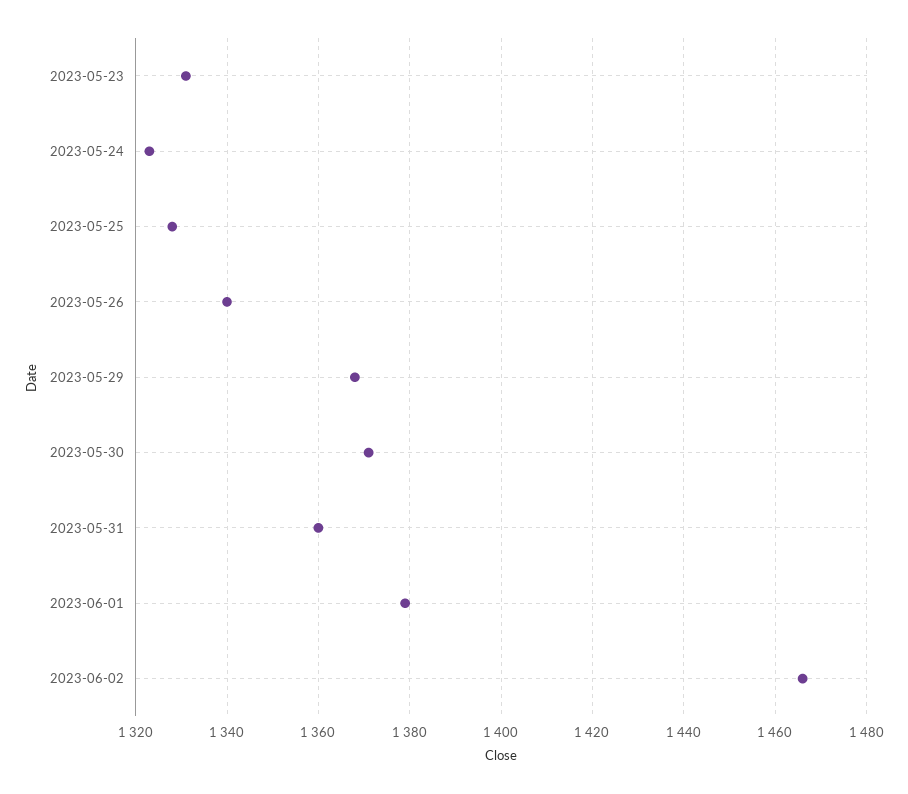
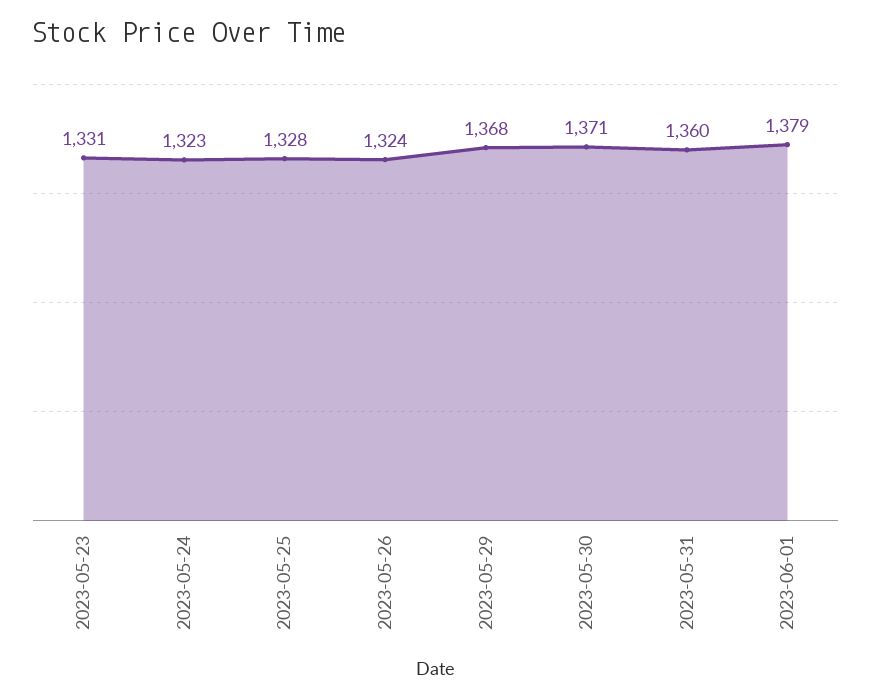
2023-05-26: 1340 -> 1324
2023-06-02: 1465 -> none

